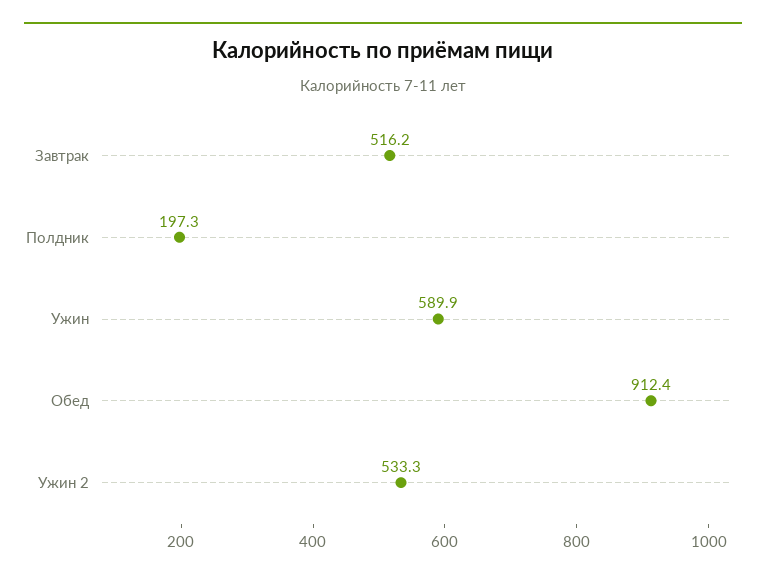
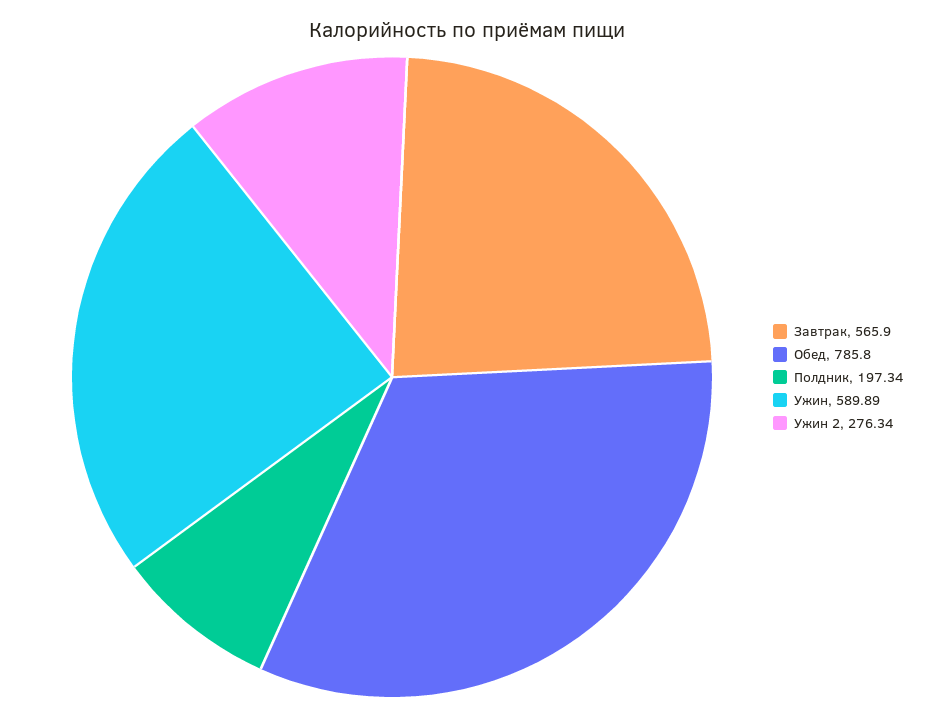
Завтрак: 516.2 -> 565.9
Обед: 912.4 -> 785.8
Ужин 2: 533.3 -> 276.34

